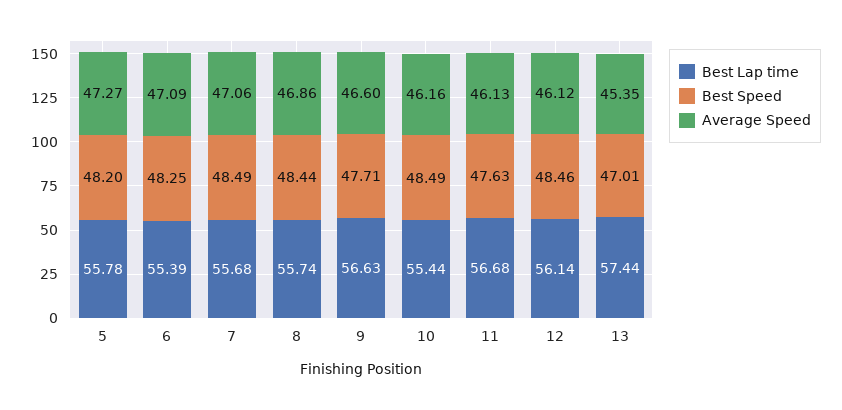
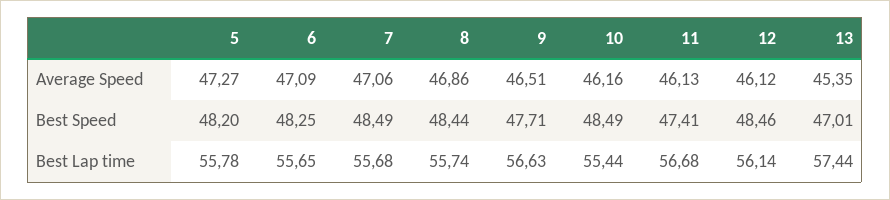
Best Lap time, 6: 55.39 -> 55.65
Average Speed, 9: 46.6 -> 46.51
Best Speed, 11: 47.63 -> 47.41

